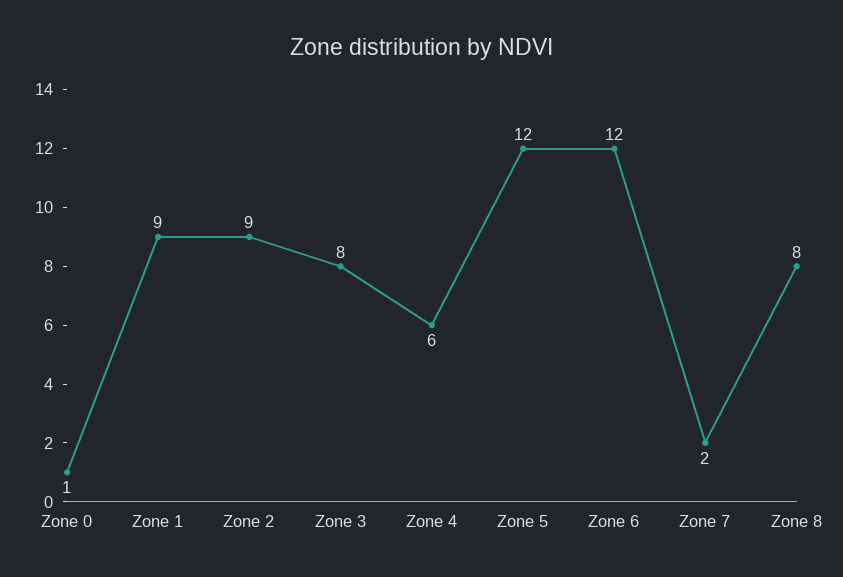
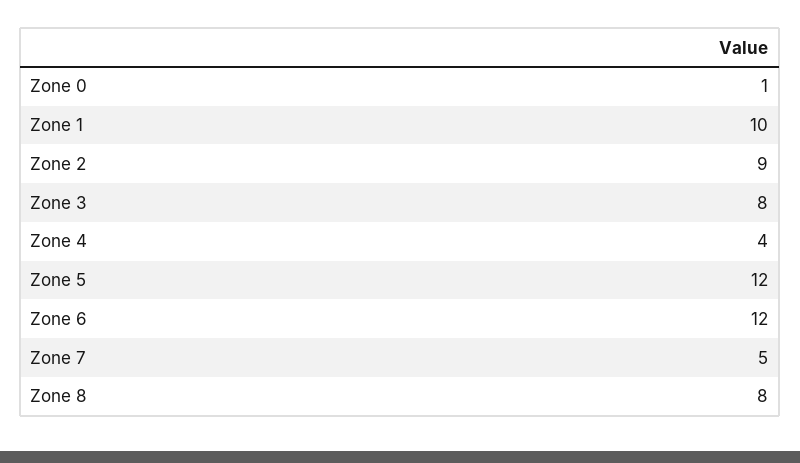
Zone 1: 9 -> 10
Zone 4: 6 -> 4
Zone 7: 2 -> 5

